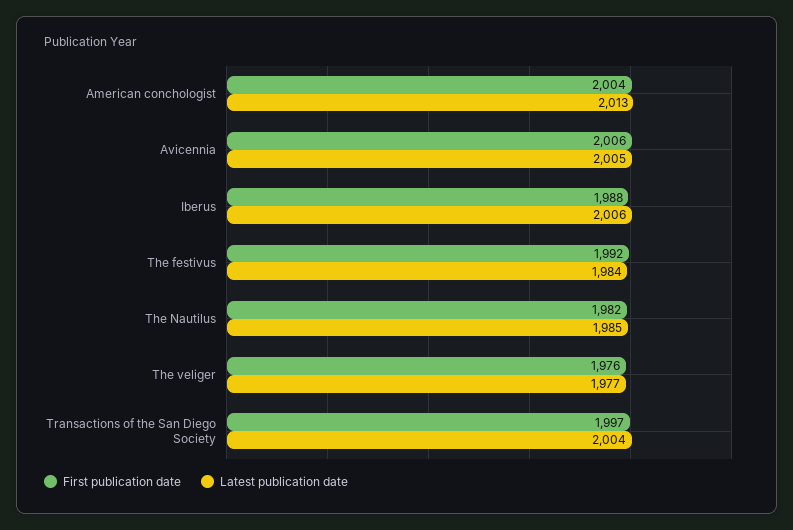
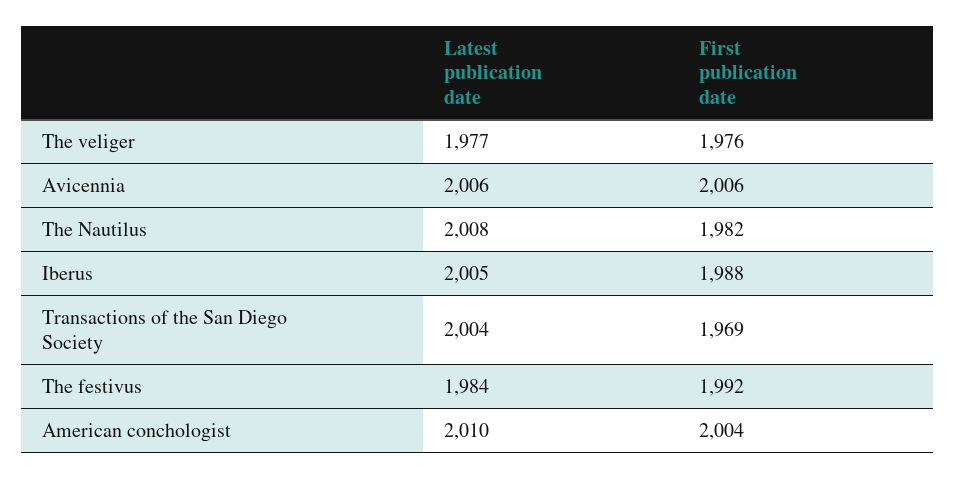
Latest publication date, American conchologist: 2013 -> 2010
Latest publication date, Avicennia: 2005 -> 2006
Latest publication date, Iberus: 2006 -> 2005
Latest publication date, The Nautilus: 1985 -> 2008
First publication date, Transactions of the San Diego Society: 1997 -> 1969

